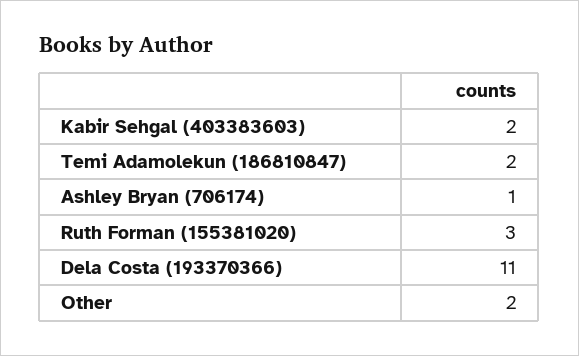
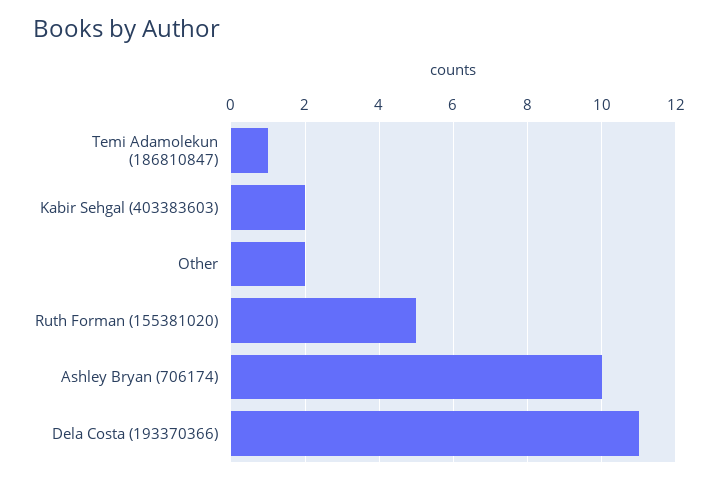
Temi Adamolekun (186810847): 2 -> 1
Ashley Bryan (706174): 1 -> 10
Ruth Forman (155381020): 3 -> 5

